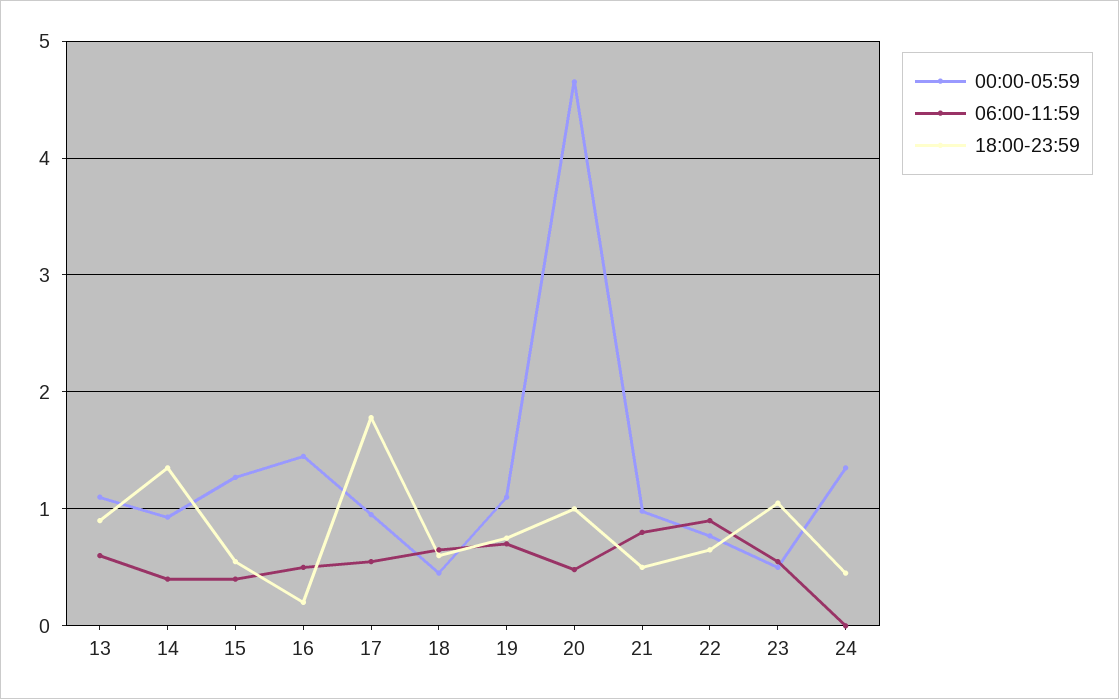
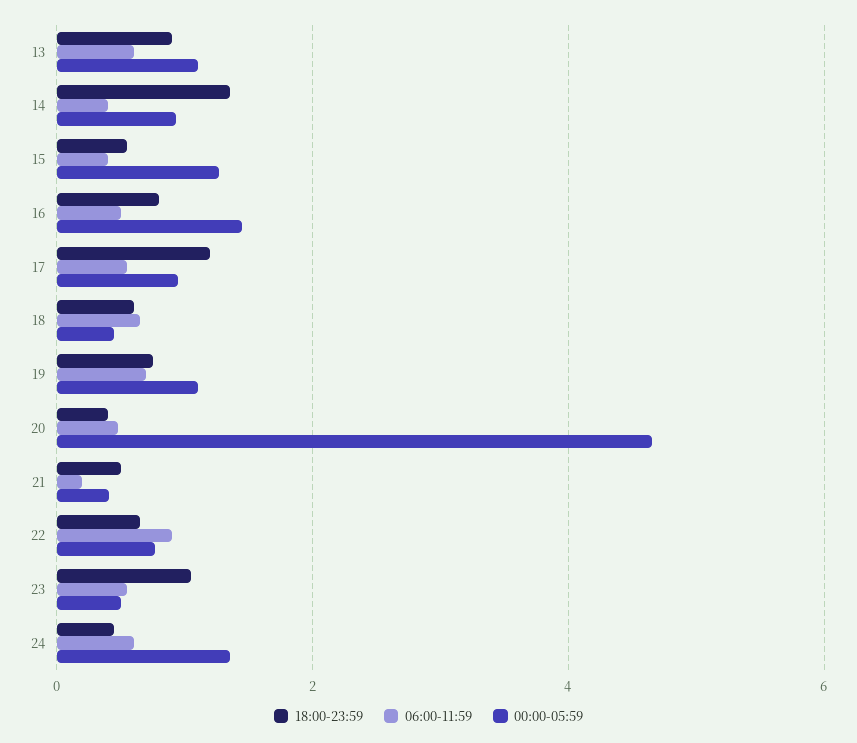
18:00-23:59, 16: 0.2 -> 0.8
18:00-23:59, 17: 1.8 -> 1.2
18:00-23:59, 20: 1 -> 0.4
00:00-05:59, 21: 1 -> 0.4
06:00-11:59, 21: 0.8 -> 0.2
06:00-11:59, 24: 0 -> 0.6

